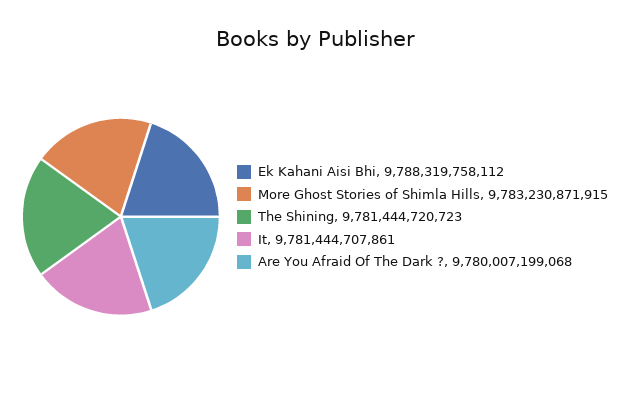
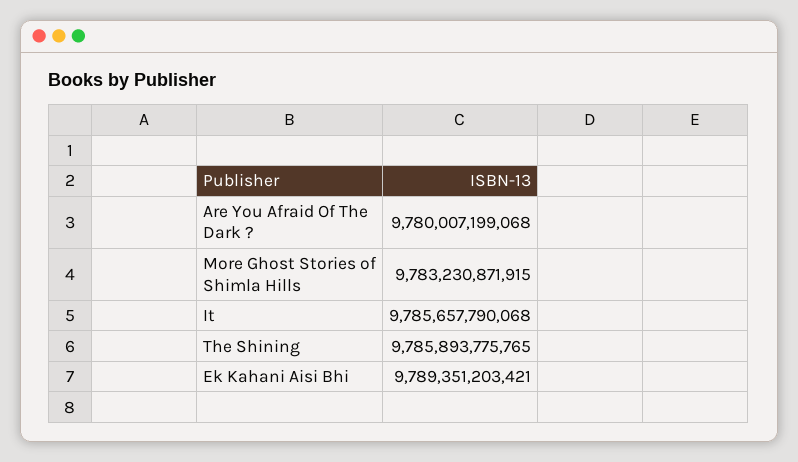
Ek Kahani Aisi Bhi: 9788319758112 -> 9789351203421
The Shining: 9781444720723 -> 9785893775765
It: 9781444707861 -> 9785657790068

